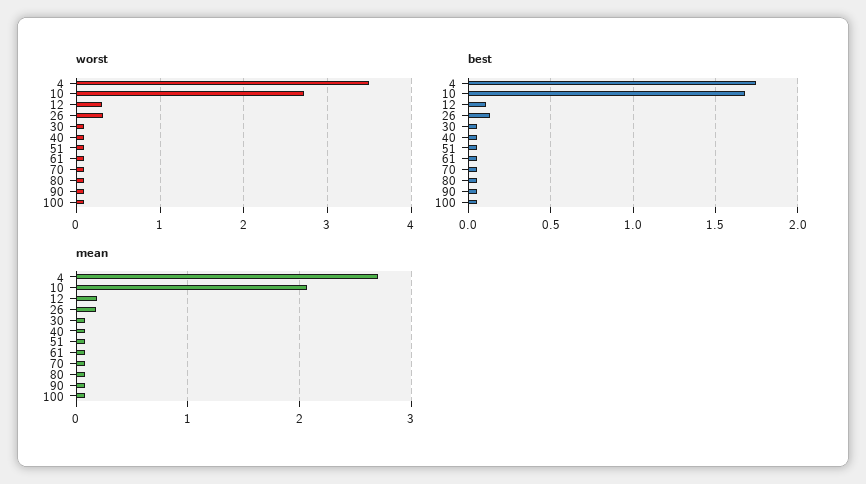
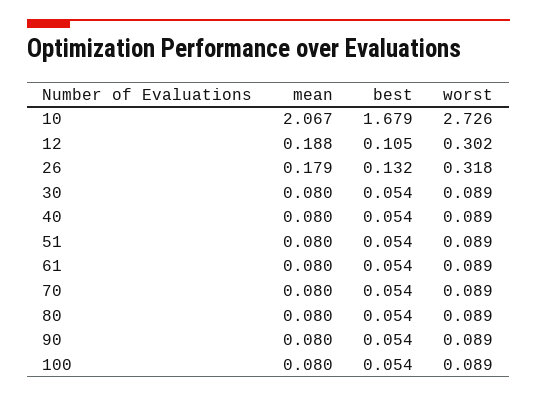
worst, 4: 3.5 -> none
best, 4: 1.75 -> none
mean, 4: 2.7 -> none

